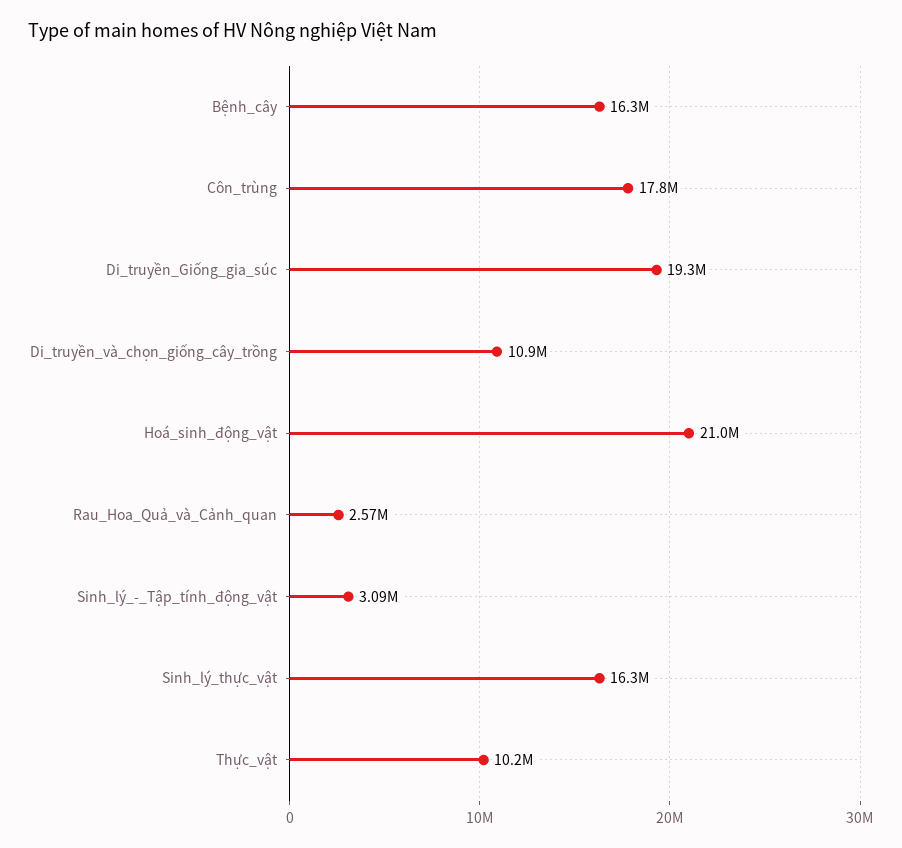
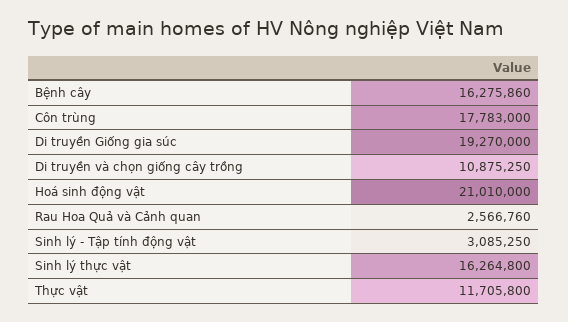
Thực_vật: 10200000 -> 11705800

